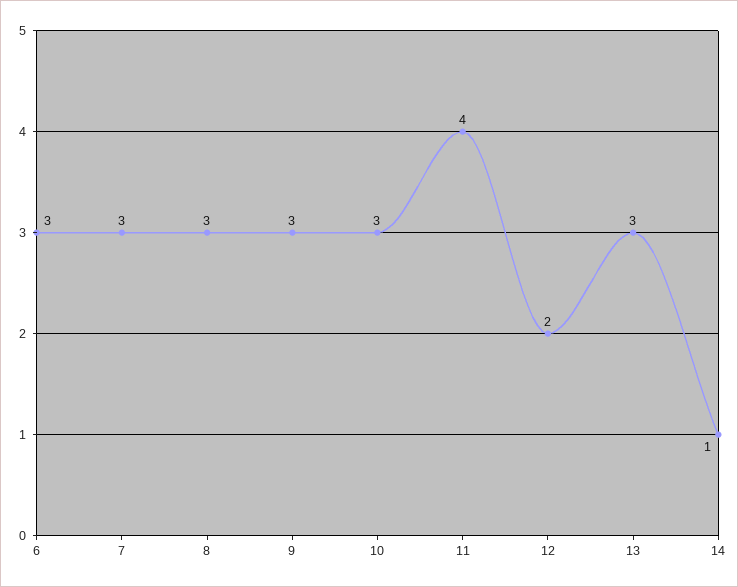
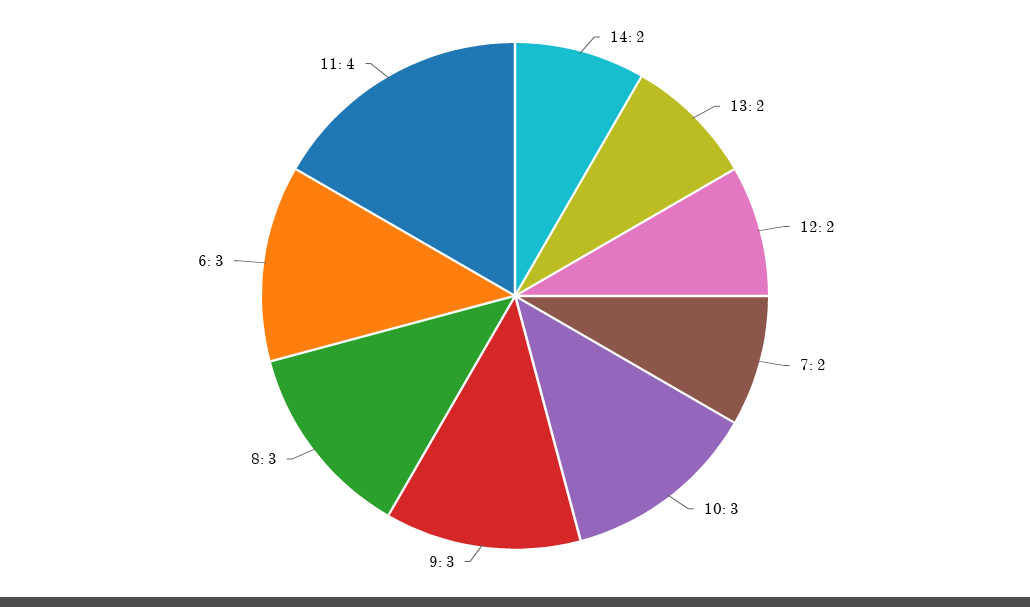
7: 3 -> 2
13: 3 -> 2
14: 1 -> 2

